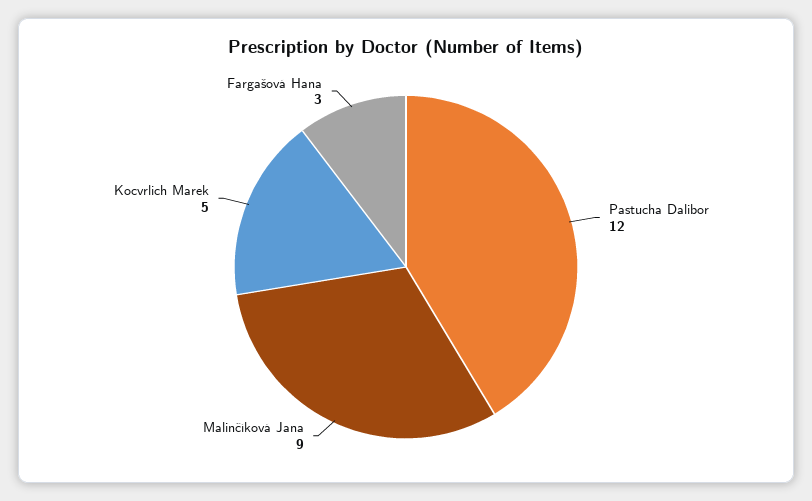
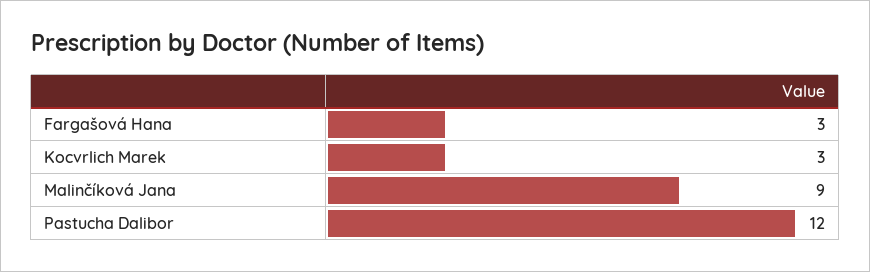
Kocvrlich Marek: 5 -> 3

